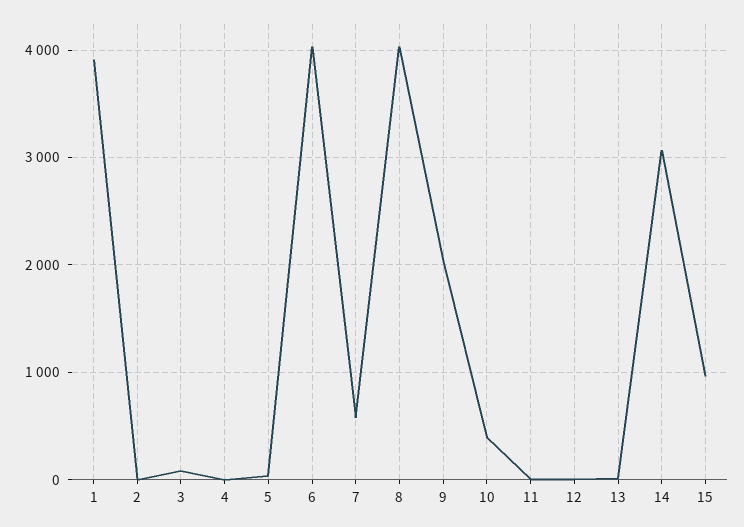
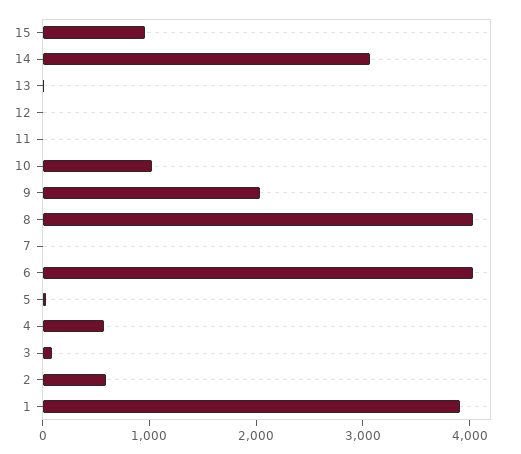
2: 0 -> 600
4: 0 -> 600
7: 600 -> 0
10: 400 -> 1000

